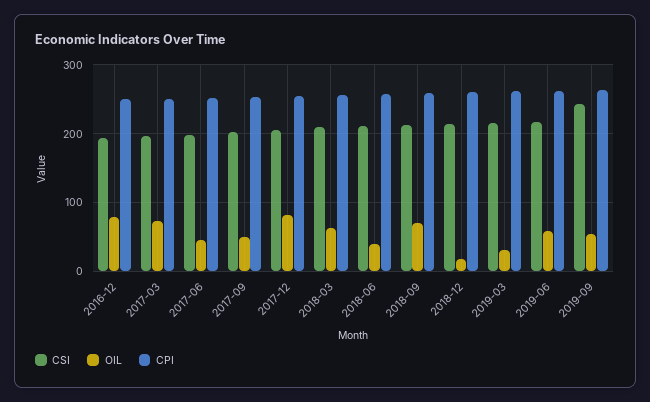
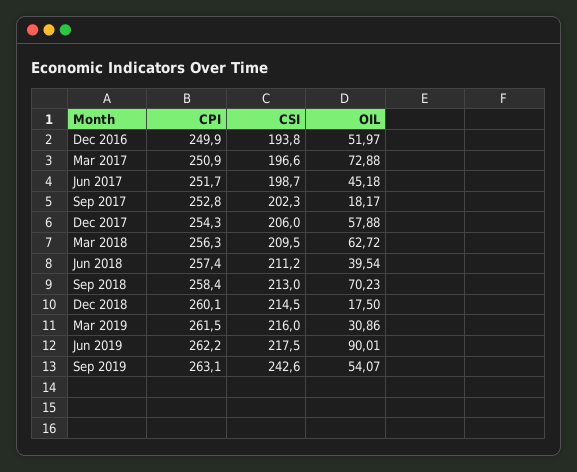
OIL, 2016-12: 80 -> 51.97
OIL, 2017-09: 50 -> 18.17
OIL, 2017-12: 80 -> 57.88
OIL, 2019-06: 60 -> 90.01

